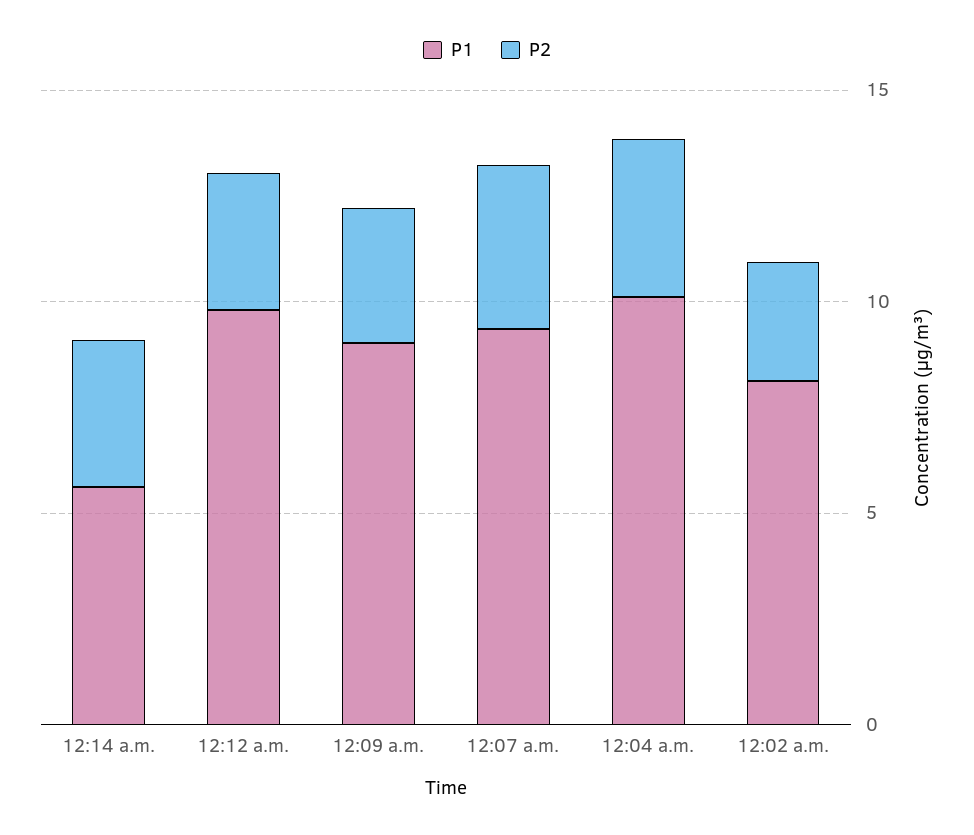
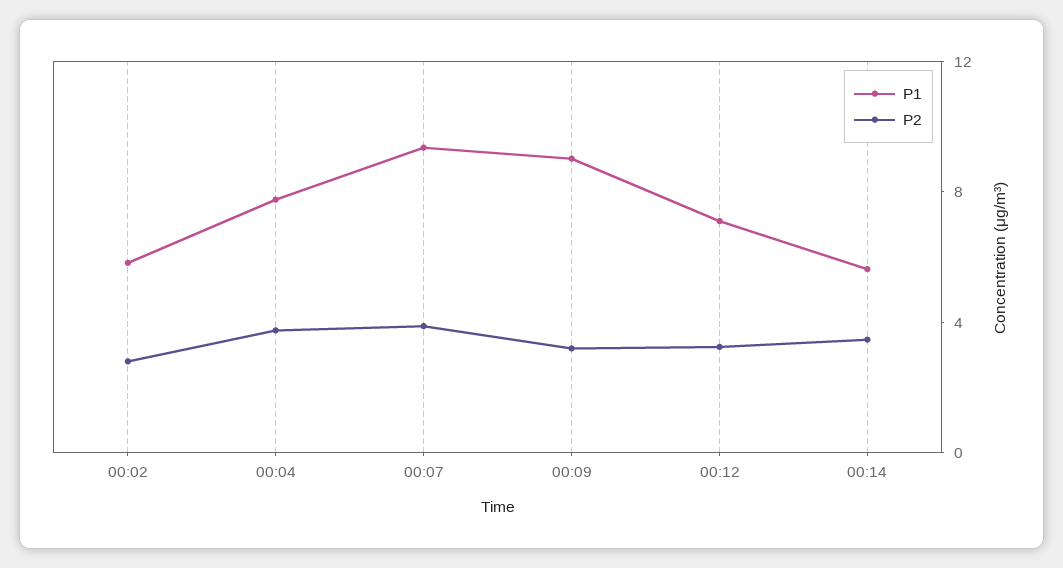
P1, 12:12 a.m.: 10 -> 7
P1, 12:04 a.m.: 10 -> 8
P1, 12:02 a.m.: 8 -> 6

